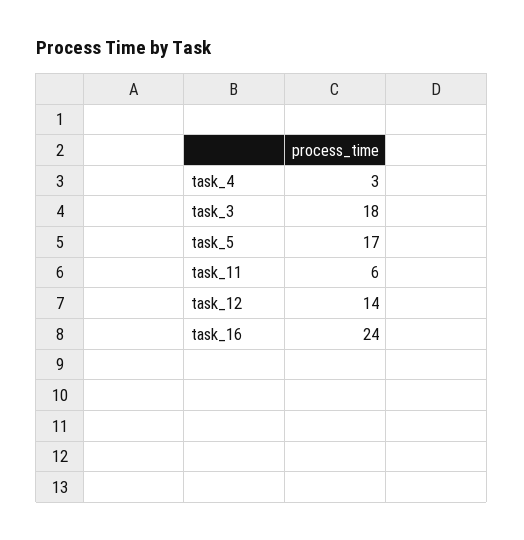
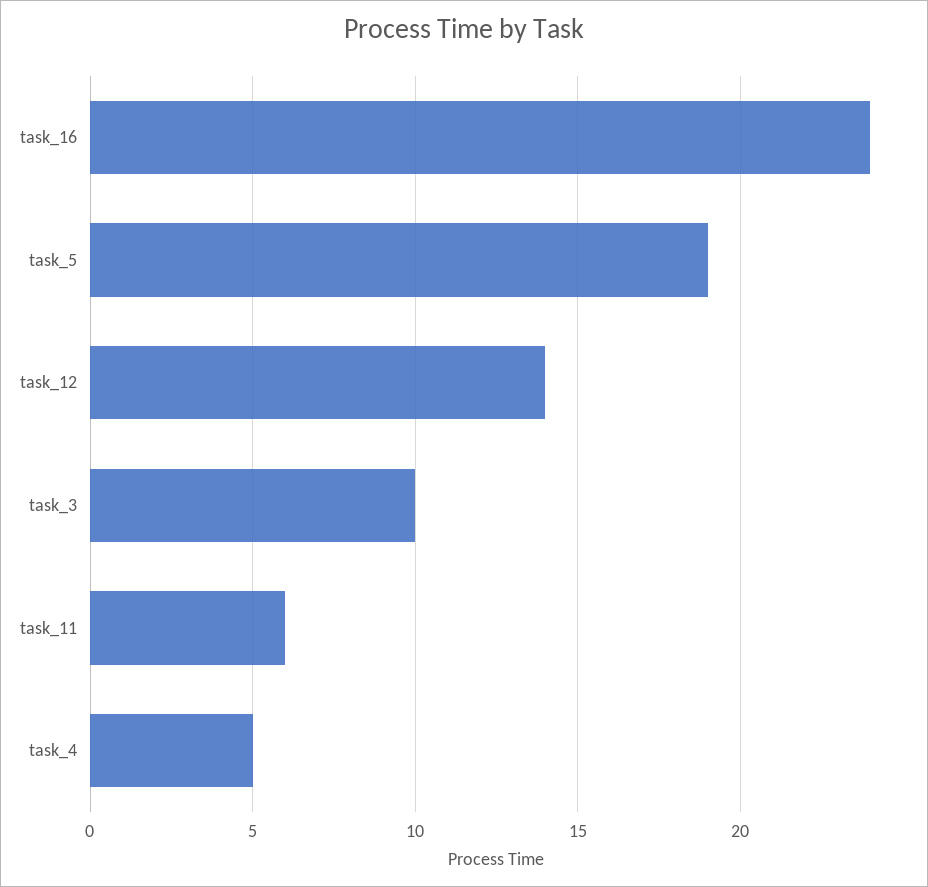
task_4: 3 -> 5
task_3: 18 -> 10
task_5: 17 -> 19

